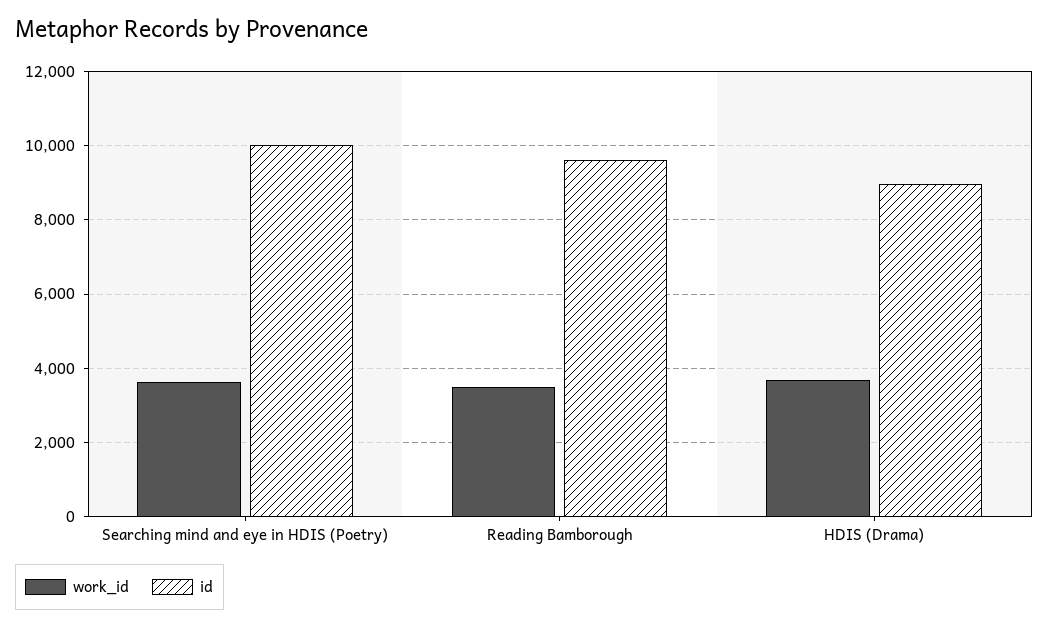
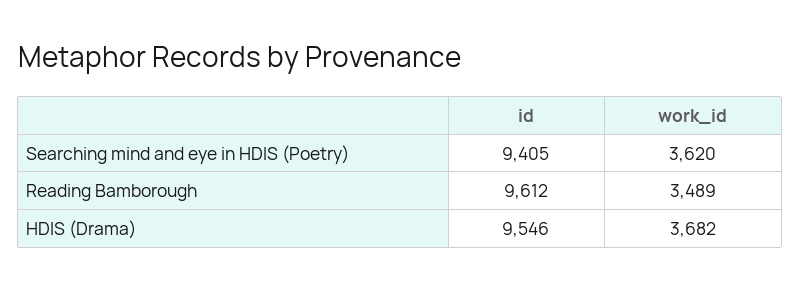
id, Searching mind and eye in HDIS (Poetry): 10000 -> 9405
id, HDIS (Drama): 9000 -> 9546

